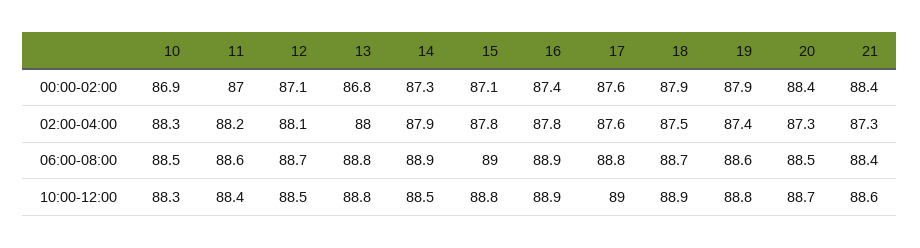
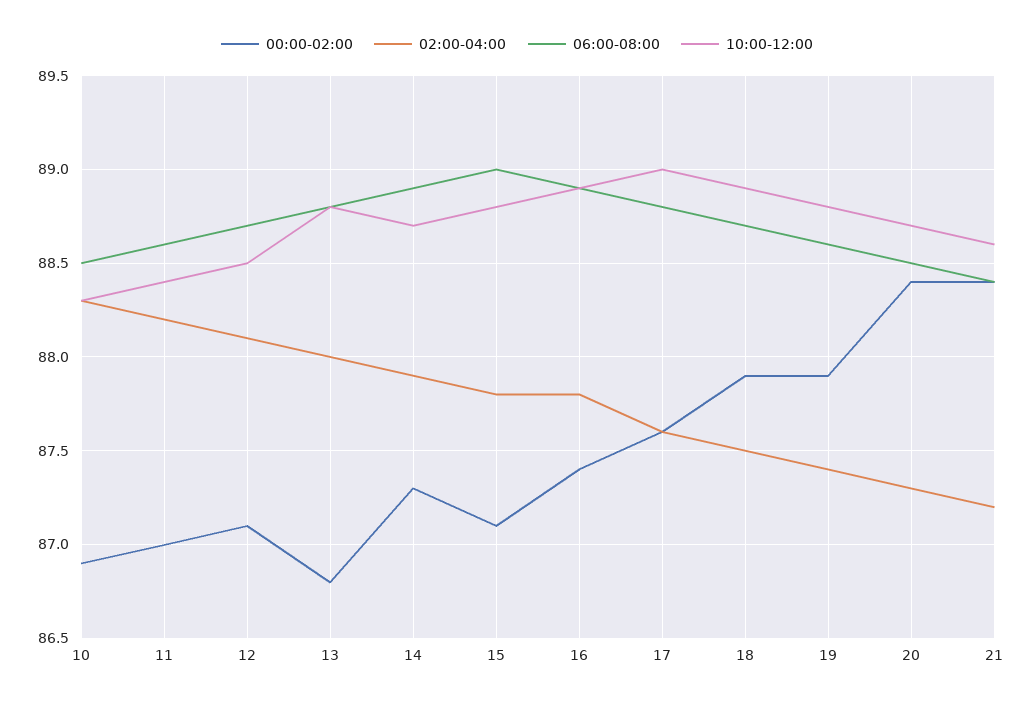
02:00-04:00, 21: 87.3 -> 87.2
10:00-12:00, 14: 88.5 -> 88.7

